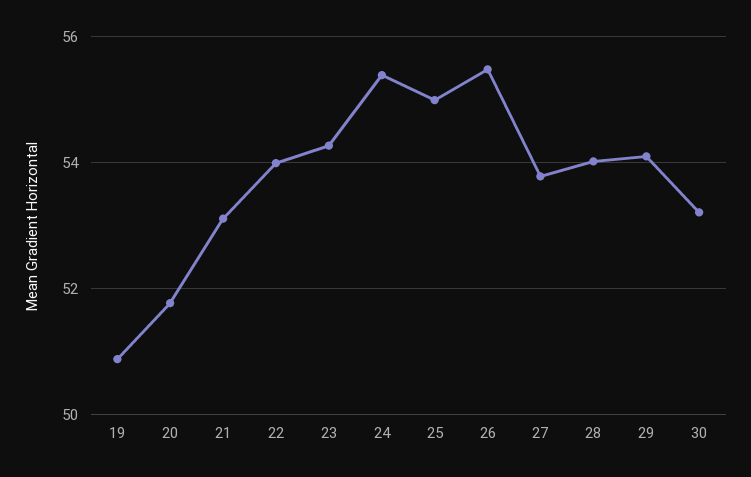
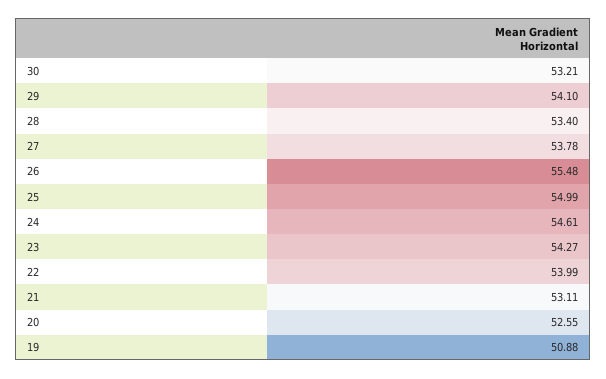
20: 51.8 -> 52.55
24: 55.4 -> 54.61
28: 54 -> 53.4

